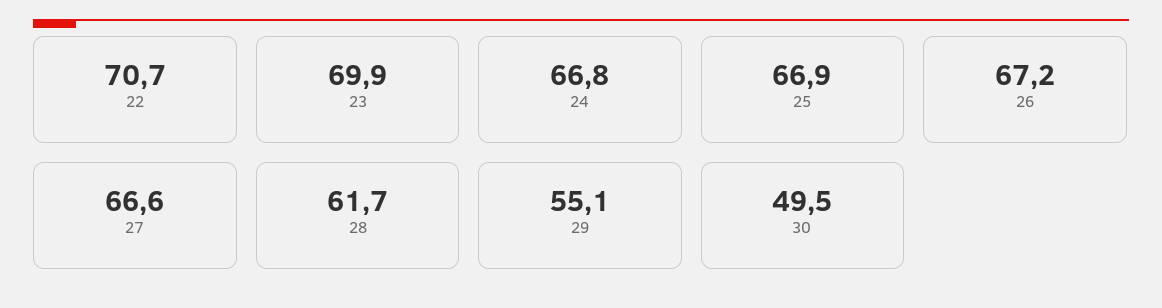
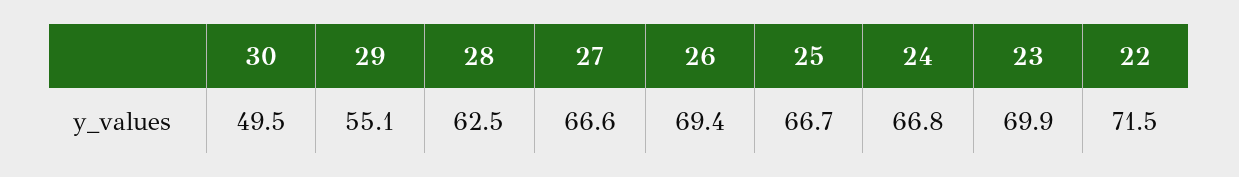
22: 70.7 -> 71.5
25: 66.9 -> 66.7
26: 67.2 -> 69.4
28: 61.7 -> 62.5

